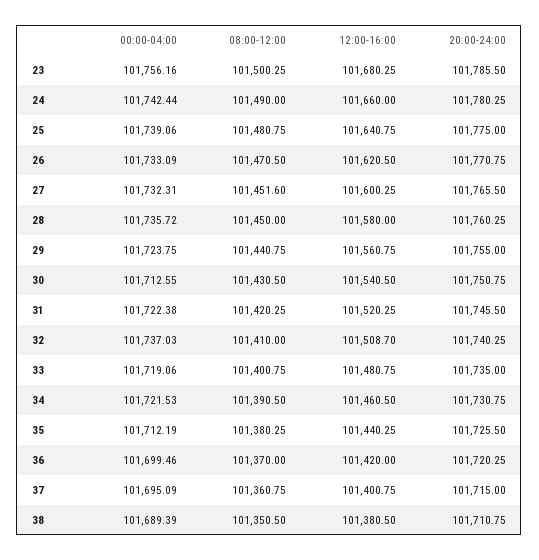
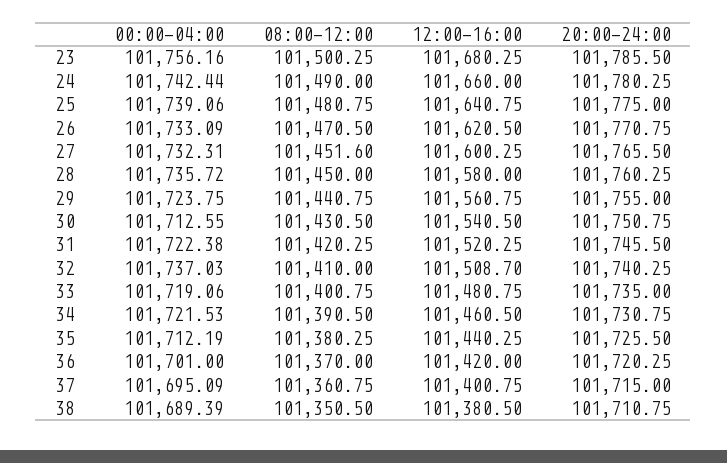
00:00-04:00, 36: 101699.46 -> 101701

